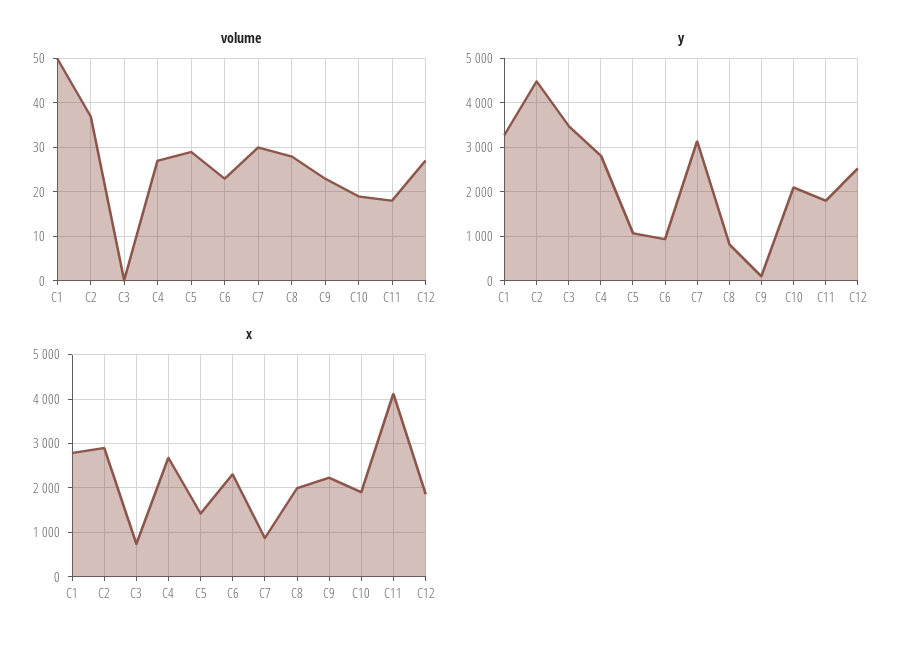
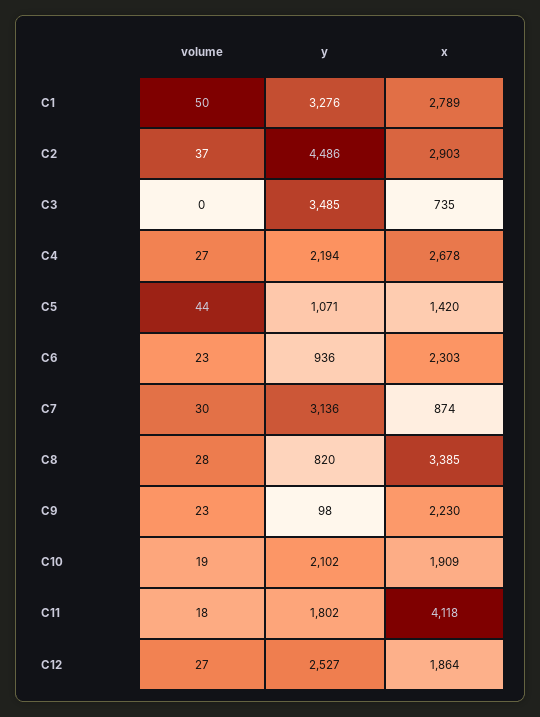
volume, C5: 30 -> 44
y, C4: 2800 -> 2194
x, C8: 2000 -> 3385

